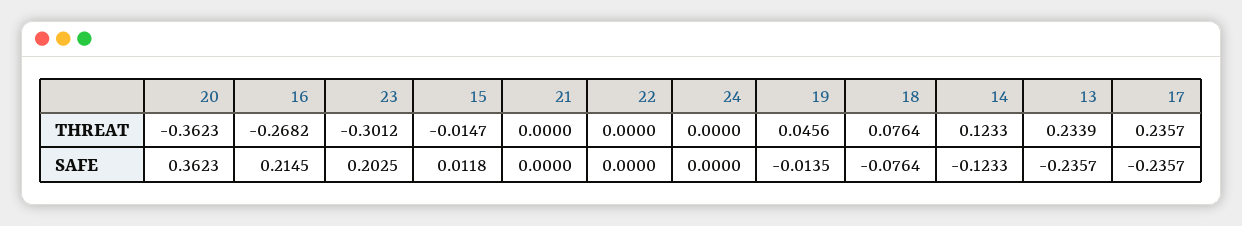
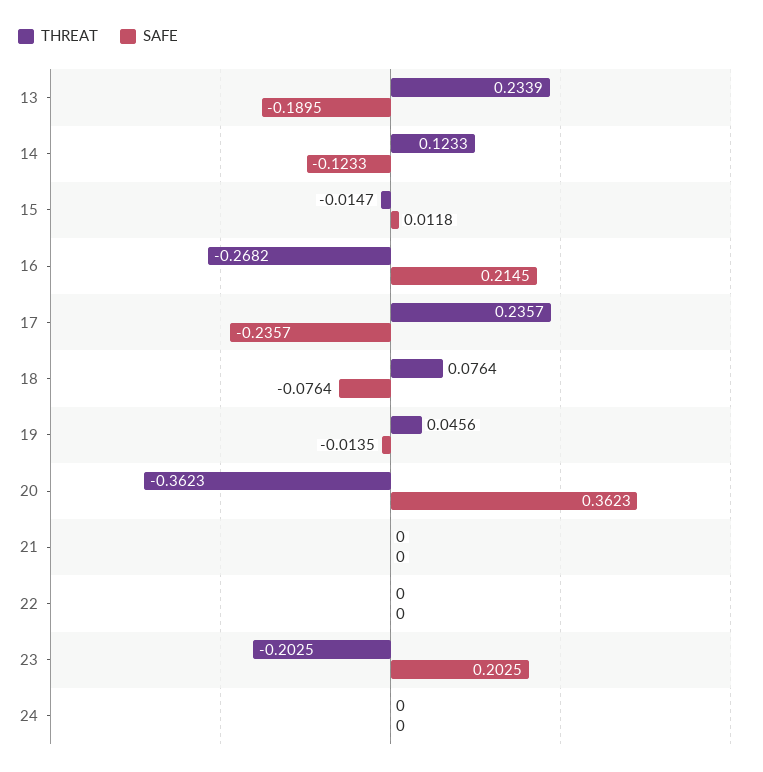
THREAT, 23: -0.3012 -> -0.2025
SAFE, 13: -0.2357 -> -0.1895

